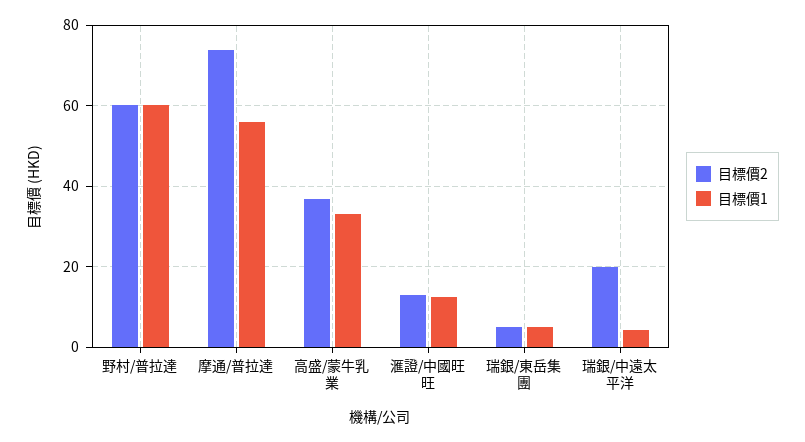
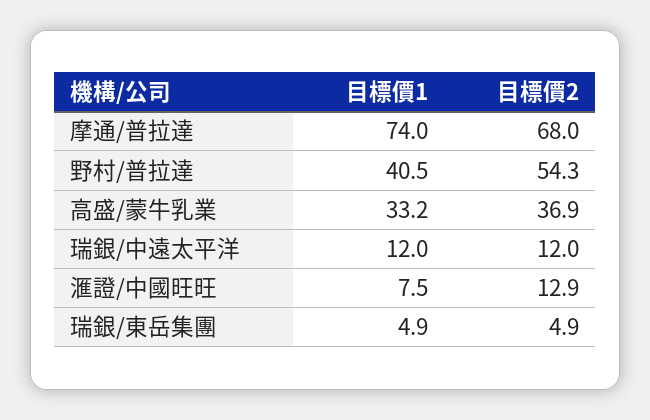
目標價2, 野村/普拉達: 60 -> 54.3
目標價1, 野村/普拉達: 60 -> 40.5
目標價2, 摩通/普拉達: 74 -> 68
目標價1, 摩通/普拉達: 56 -> 74
目標價1, 滙證/中國旺旺: 12 -> 7.5
目標價2, 瑞銀/中遠太平洋: 20 -> 12
目標價1, 瑞銀/中遠太平洋: 4 -> 12

